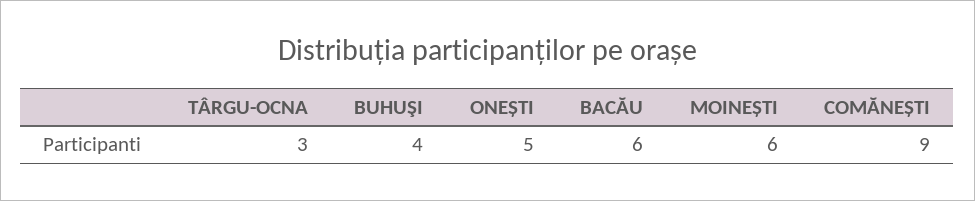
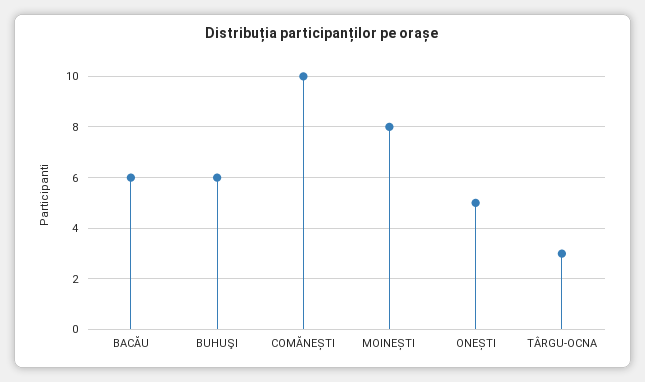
BUHUŞI: 4 -> 6
MOINEȘTI: 6 -> 8
COMĂNEȘTI: 9 -> 10

